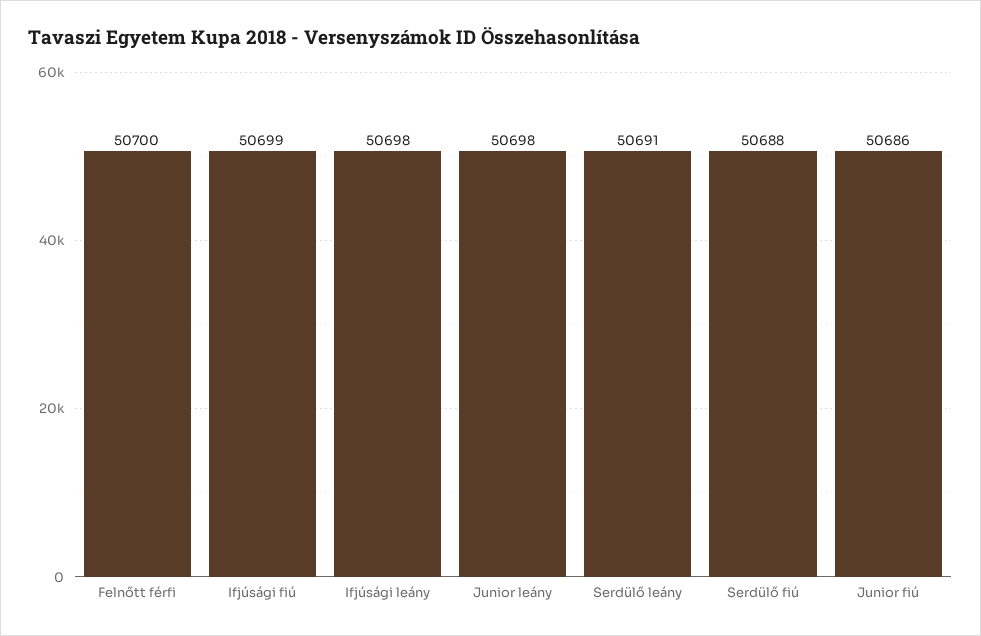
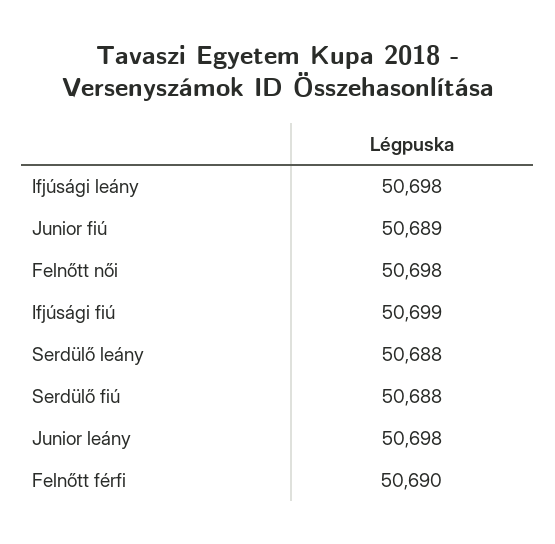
Felnőtt férfi: 50700 -> 50690
Serdülő leány: 50691 -> 50688
Junior fiú: 50686 -> 50689
Felnőtt női: none -> 50698

